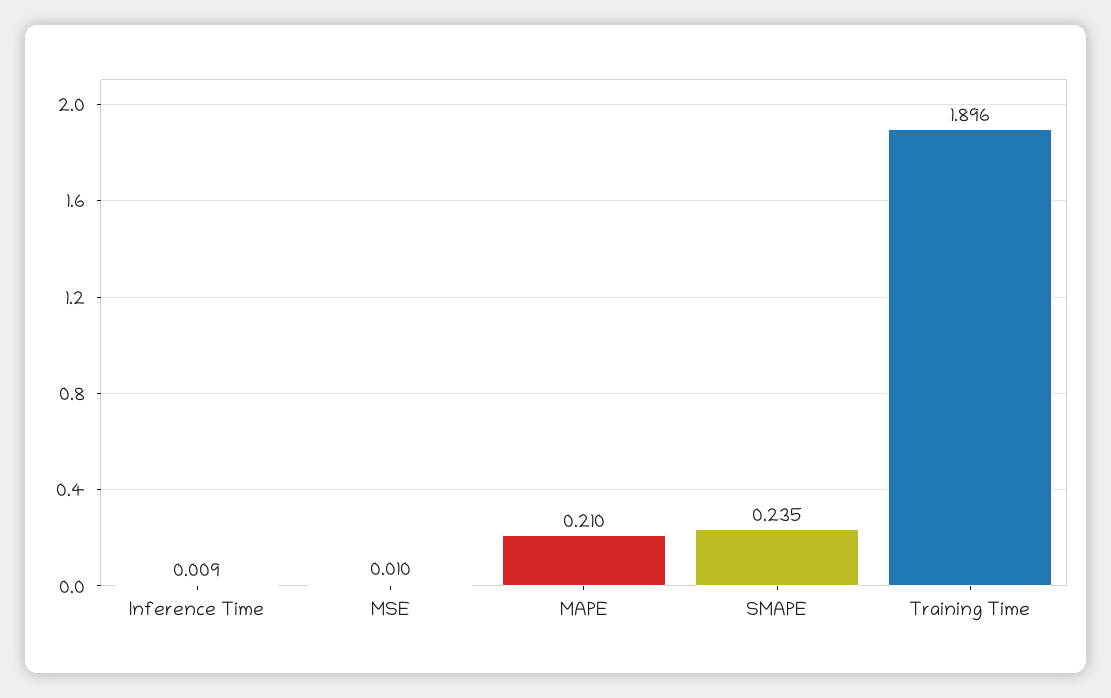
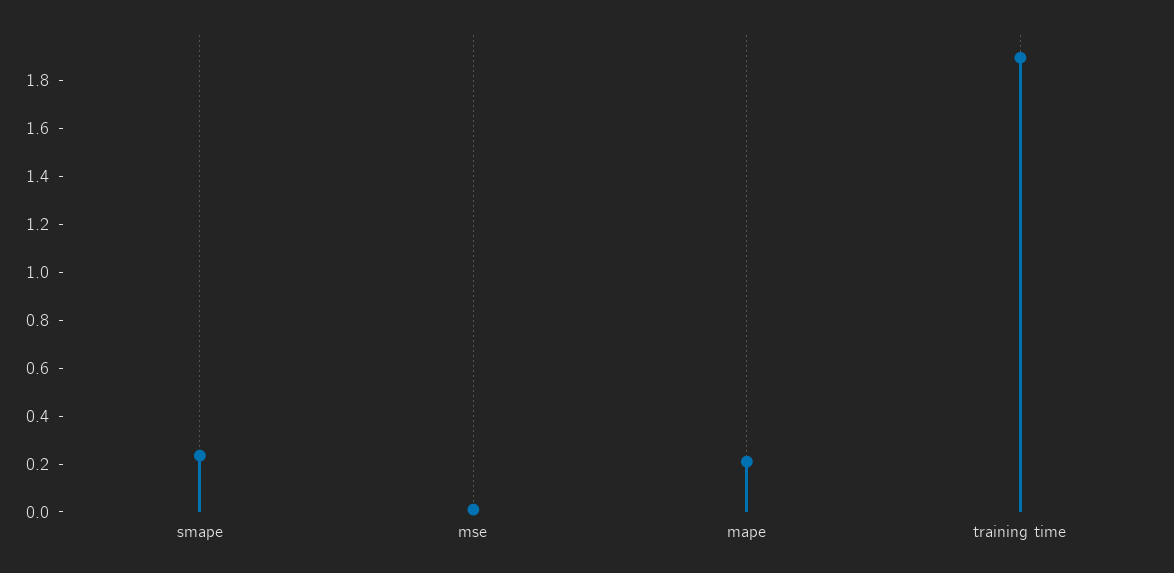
Inference Time: 0.009 -> none

